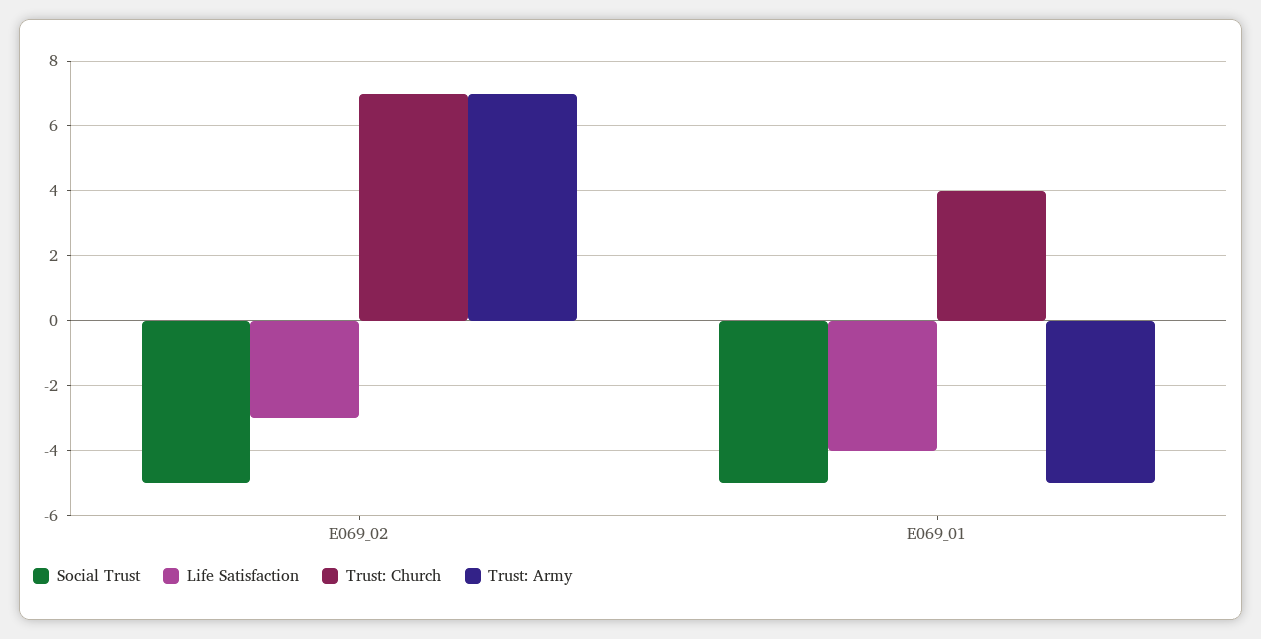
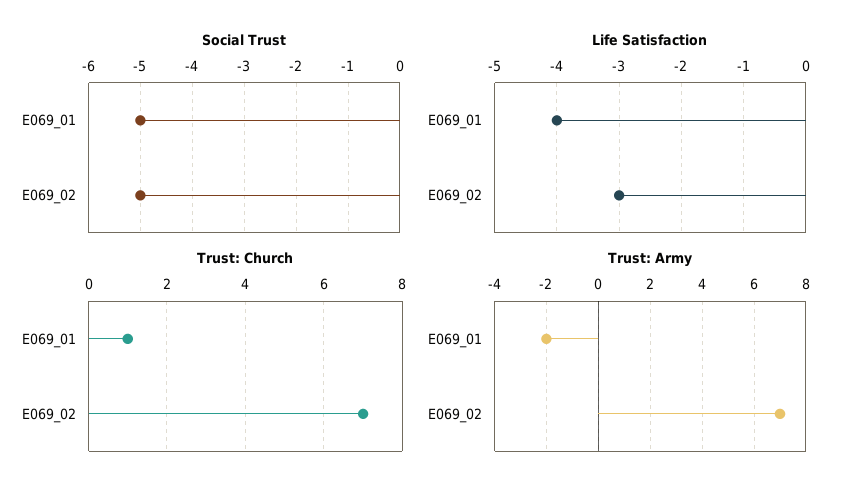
Trust: Church, E069_01: 4 -> 1
Trust: Army, E069_01: -5 -> -2

